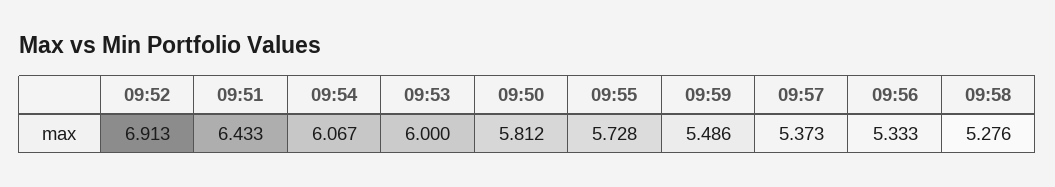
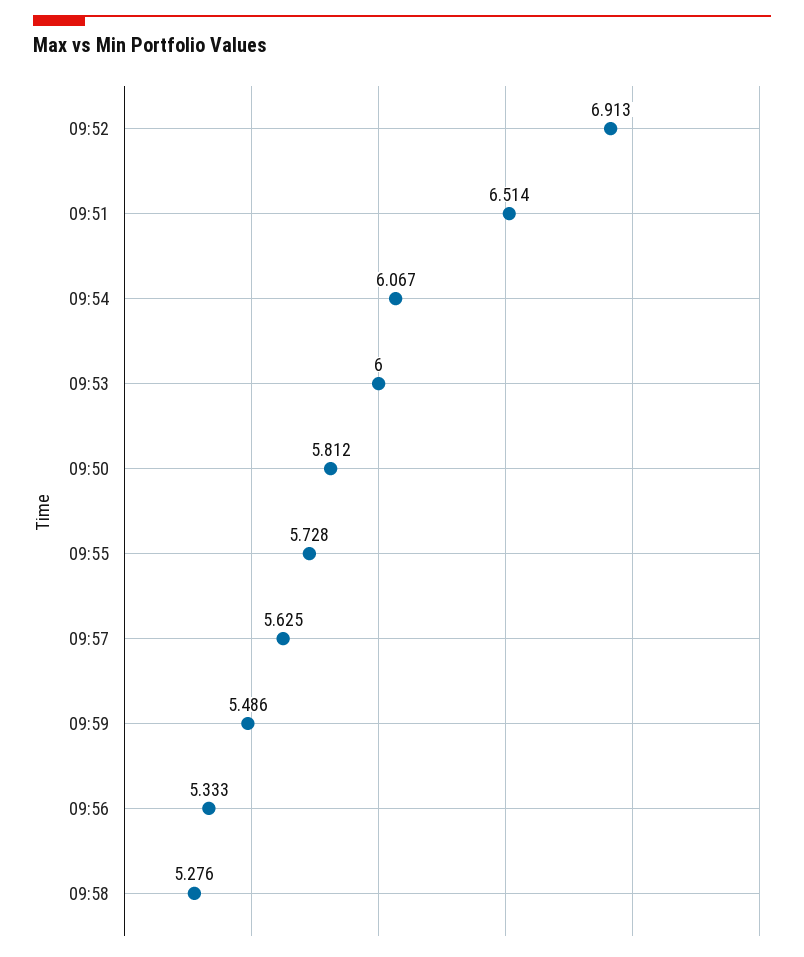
09:51: 6.433 -> 6.514
09:57: 5.373 -> 5.625

